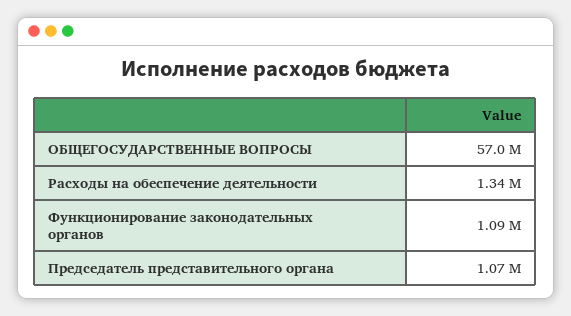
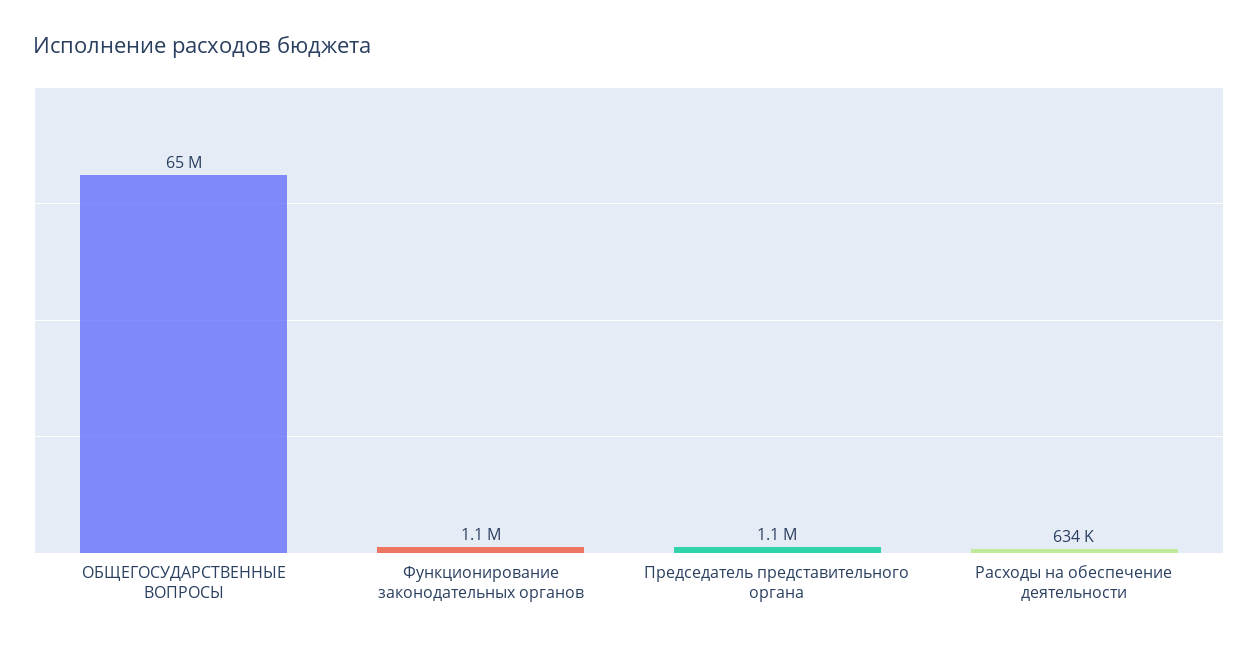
ОБЩЕГОСУДАРСТВЕННЫЕ ВОПРОСЫ: 57000000 -> 65000000
Расходы на обеспечение деятельности: 1340000 -> 634000

